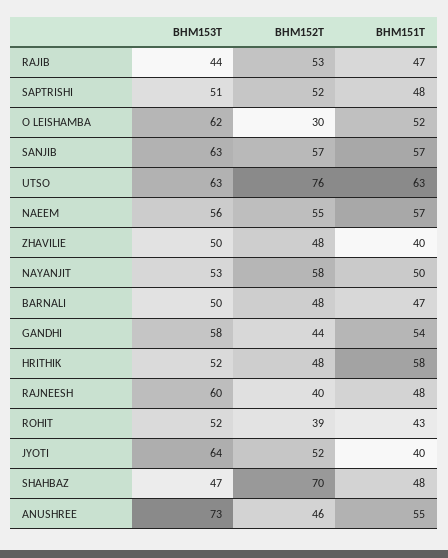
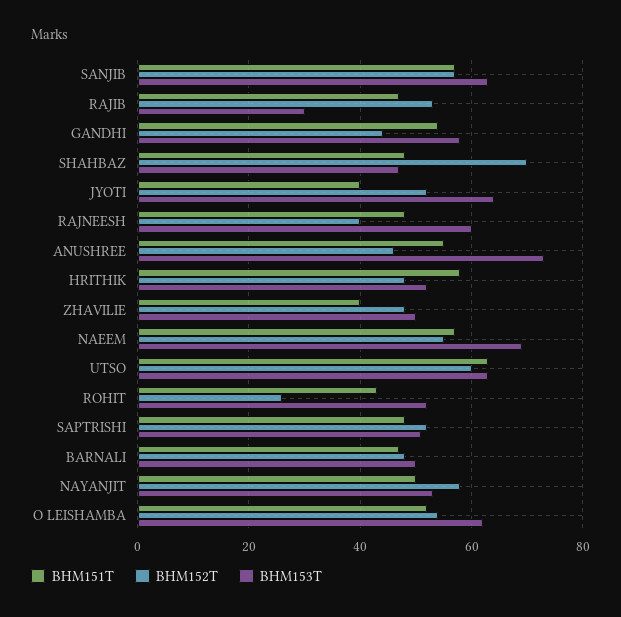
BHM153T, RAJIB: 44 -> 30
BHM152T, O LEISHAMBA: 30 -> 55
BHM152T, UTSO: 76 -> 60
BHM153T, NAEEM: 56 -> 70
BHM152T, ROHIT: 39 -> 25

